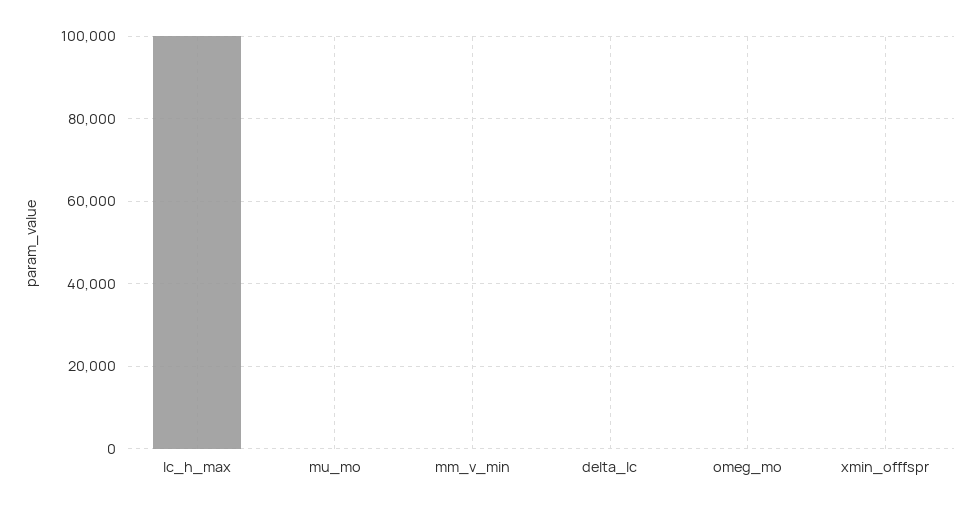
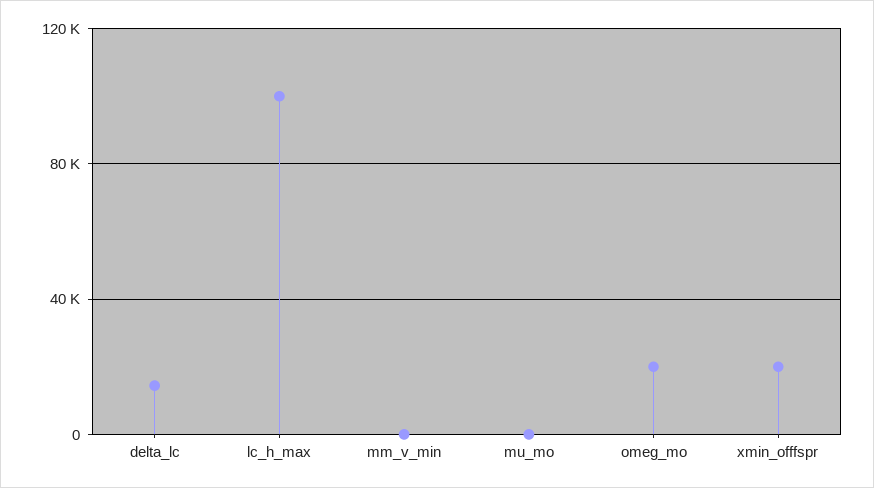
delta_lc: 0 -> 15000
omeg_mo: 0 -> 20000
xmin_offfspr: 0 -> 20000

